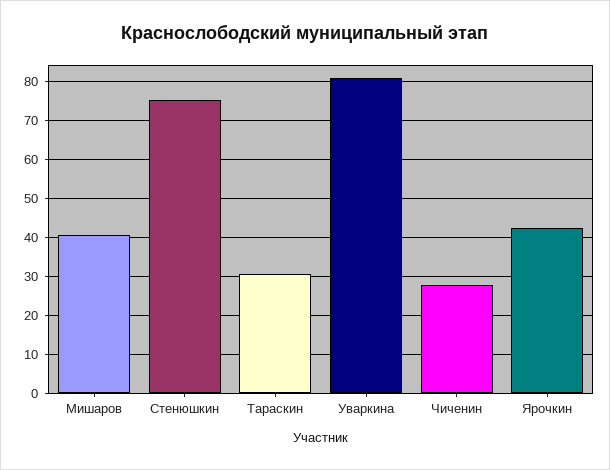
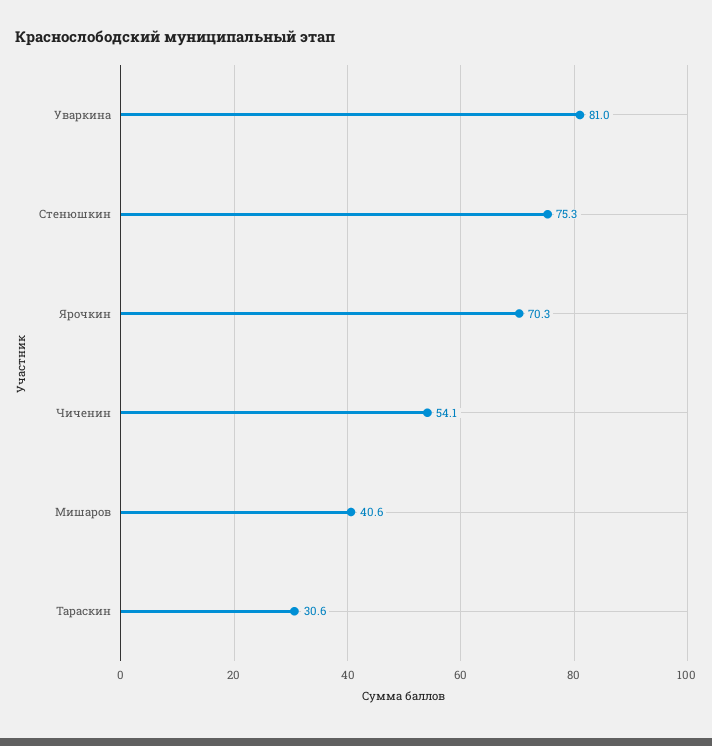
Чиченин: 28 -> 54.1
Ярочкин: 42 -> 70.3

